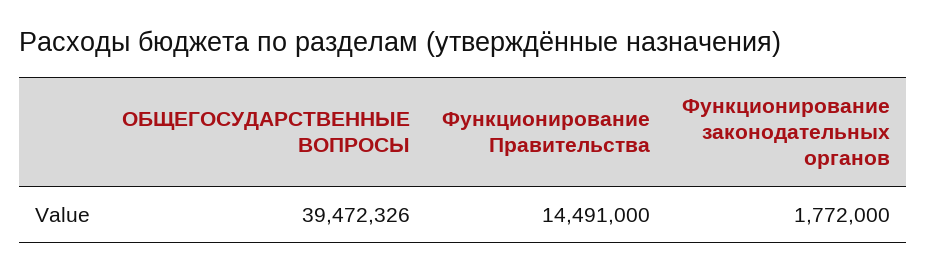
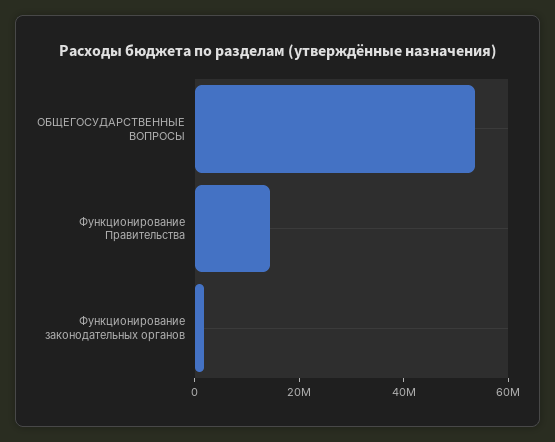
ОБЩЕГОСУДАРСТВЕННЫЕ ВОПРОСЫ: 39472326 -> 55000000

